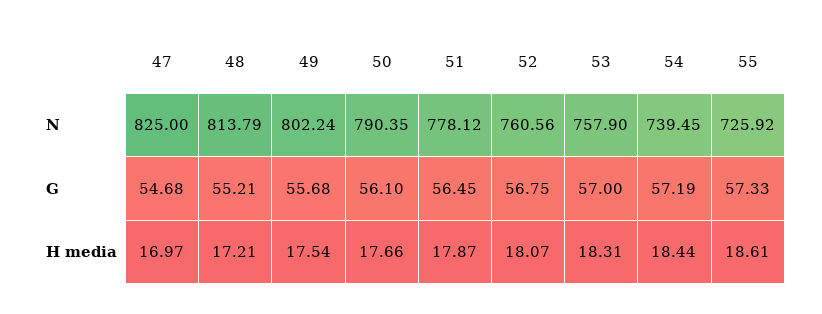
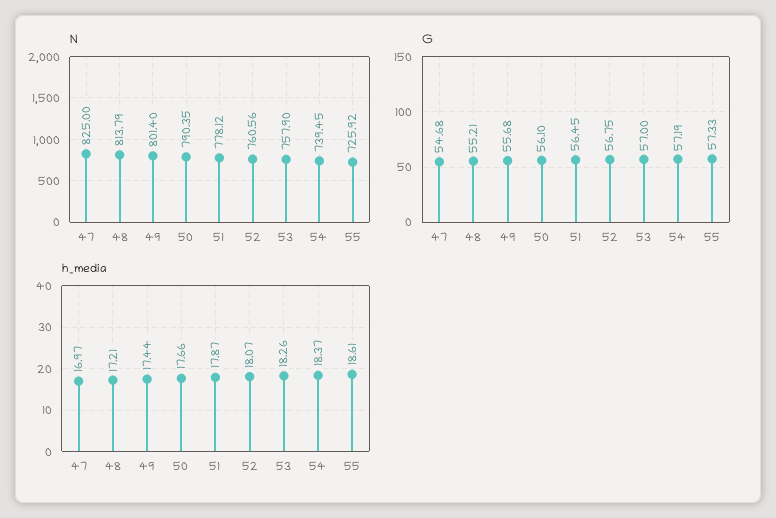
N, 49: 802.24 -> 801.4
H media, 49: 17.54 -> 17.44
H media, 53: 18.31 -> 18.26
H media, 54: 18.44 -> 18.37

